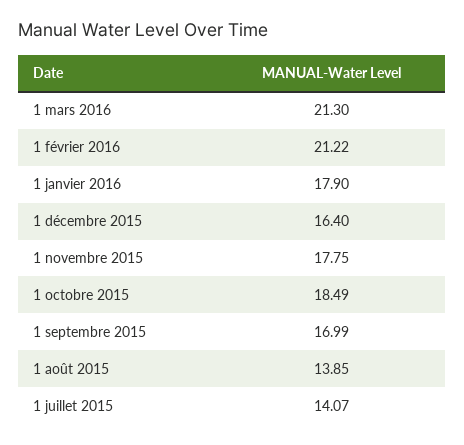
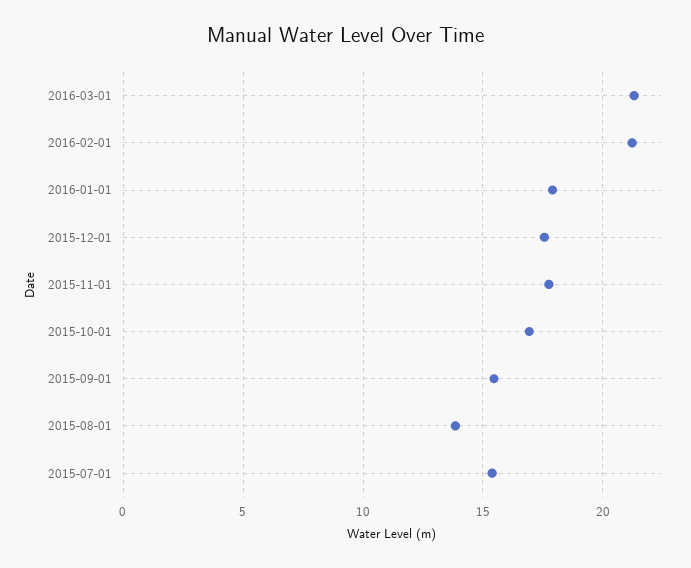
1 décembre 2015: 16.4 -> 17.5
1 octobre 2015: 18.49 -> 17
1 septembre 2015: 16.99 -> 15.5
1 juillet 2015: 14.07 -> 15.5

